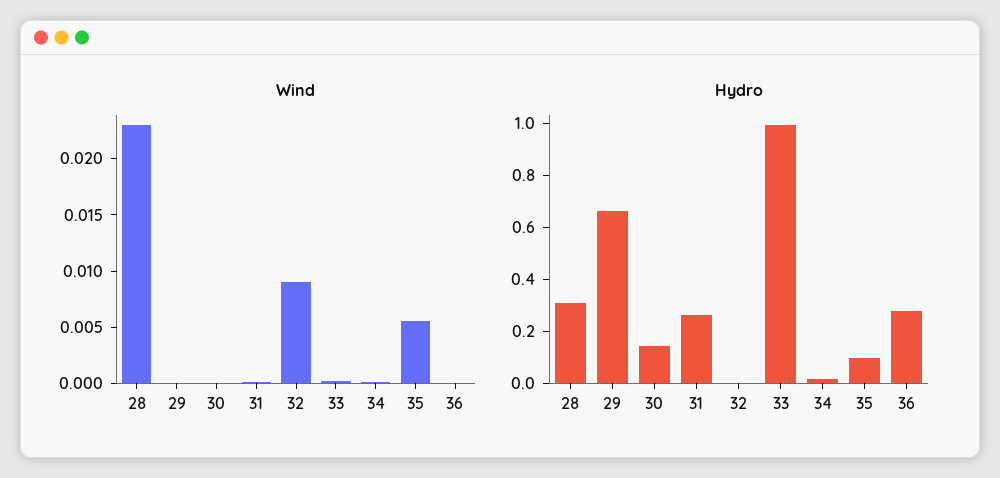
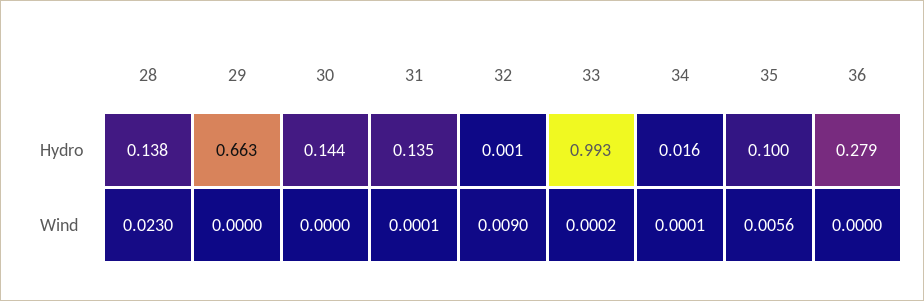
Hydro, 28: 0.3 -> 0.138
Hydro, 31: 0.25 -> 0.135

